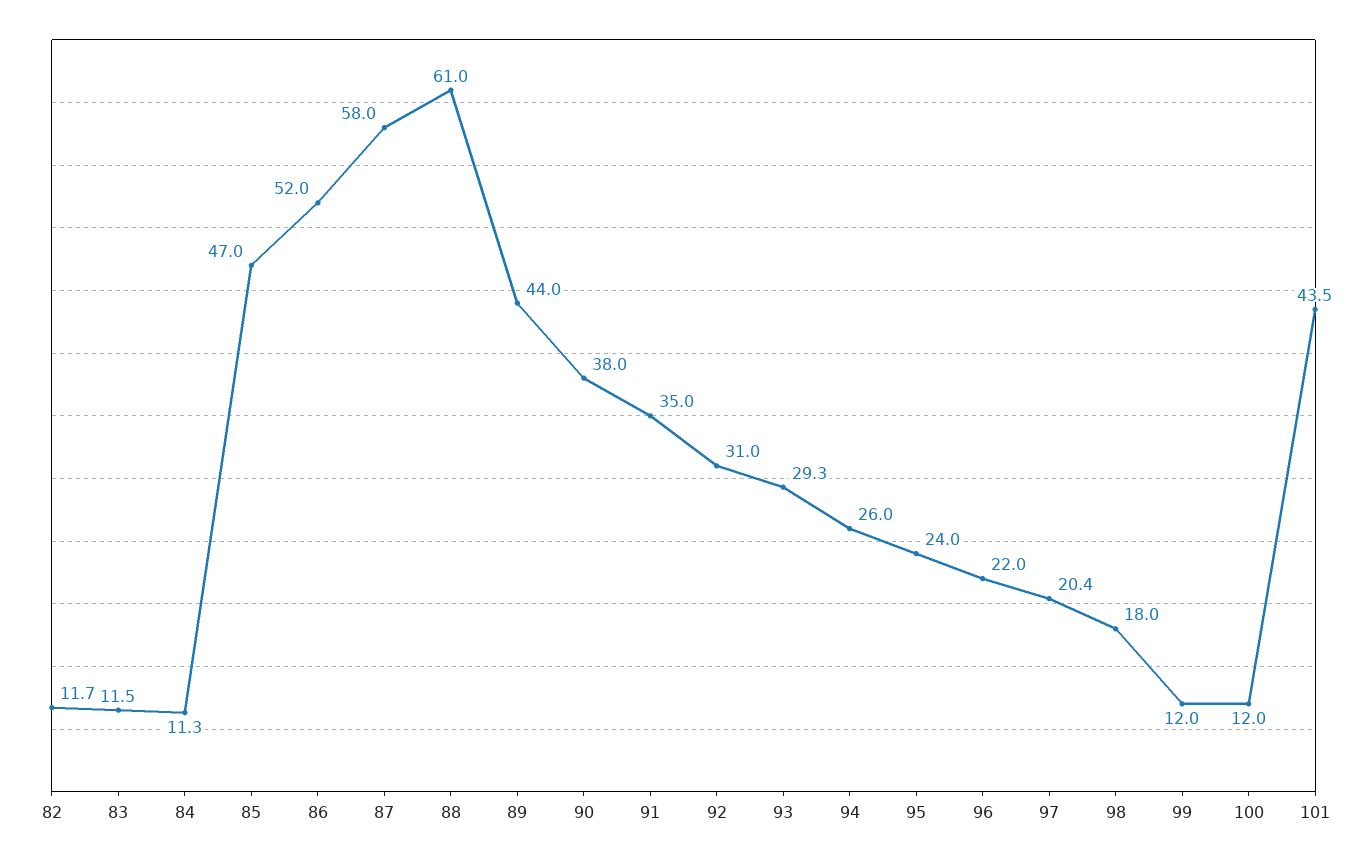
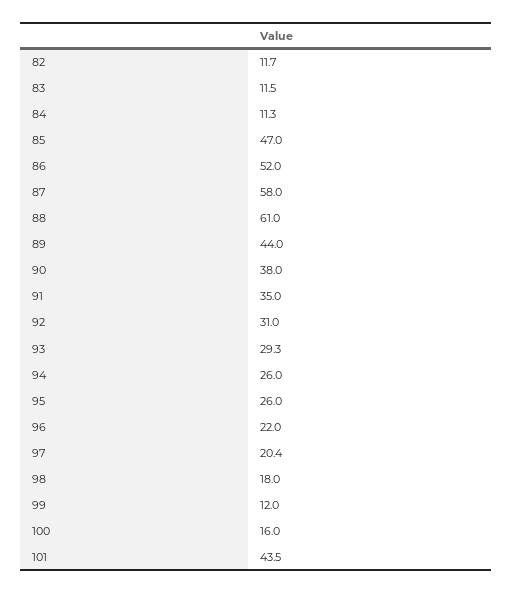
95: 24 -> 26
100: 12 -> 16

